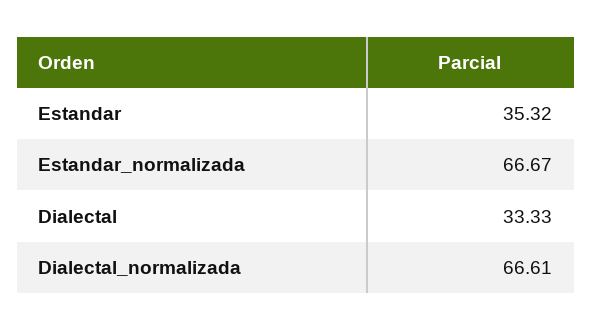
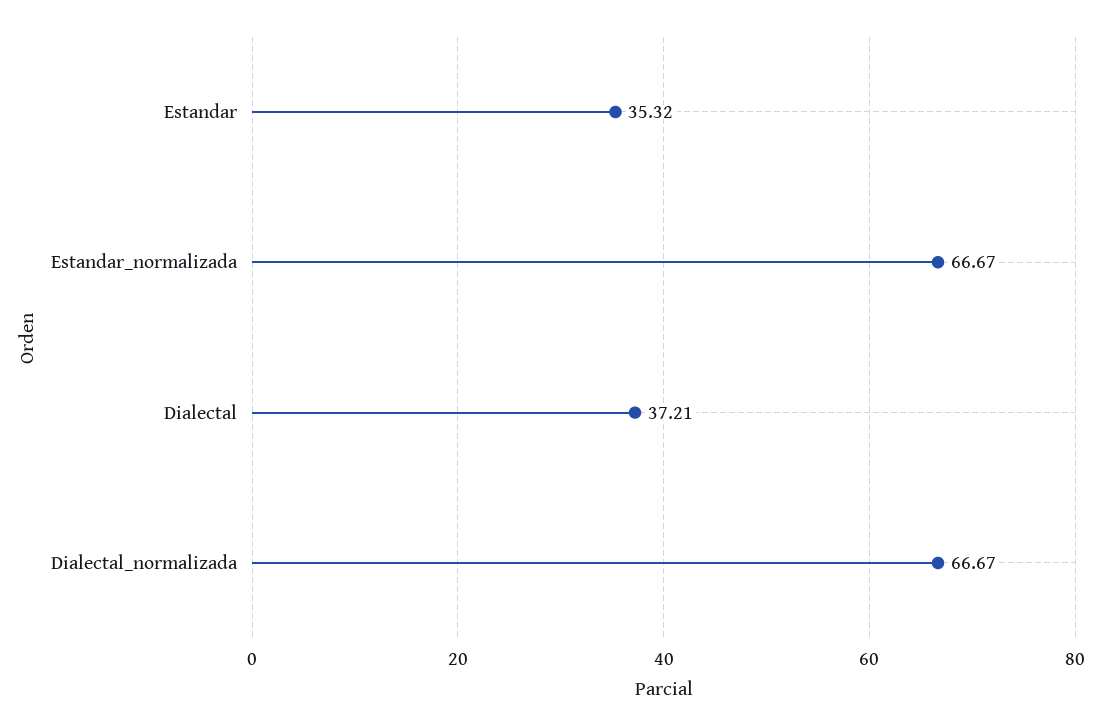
Dialectal: 33.33 -> 37.21
Dialectal_normalizada: 66.61 -> 66.67

